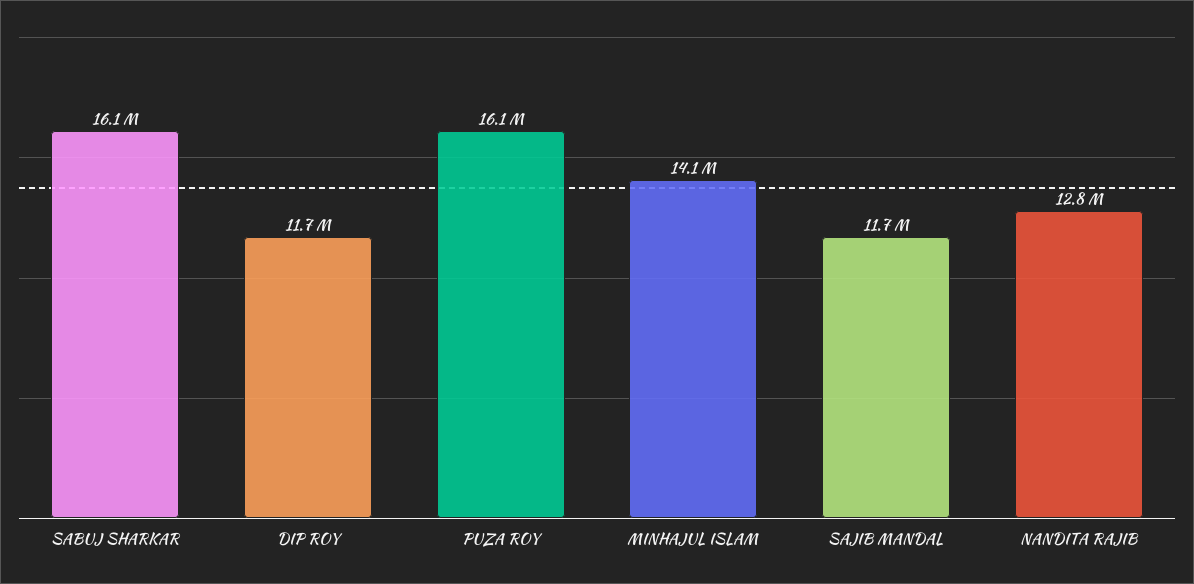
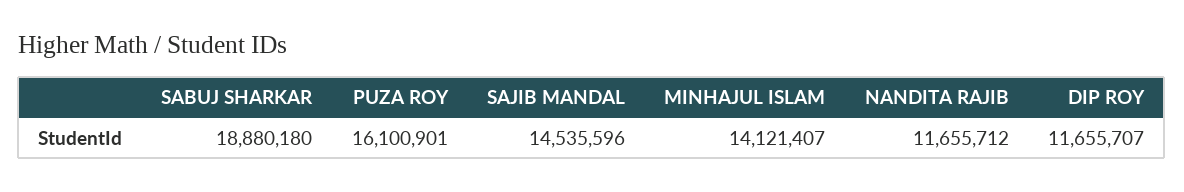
SABUJ SHARKAR: 16100000 -> 18880180
SAJIB MANDAL: 11700000 -> 14535596
NANDITA RAJIB: 12800000 -> 11655712

